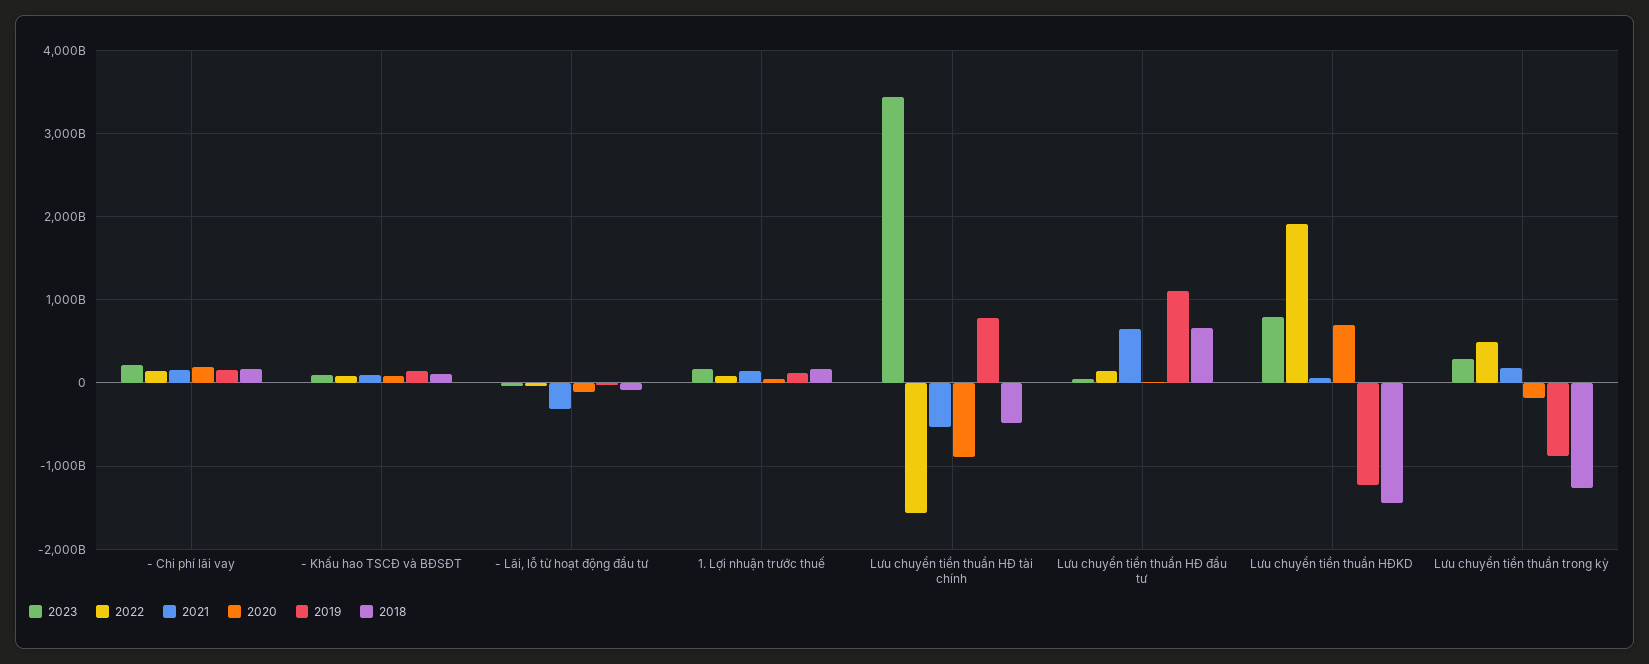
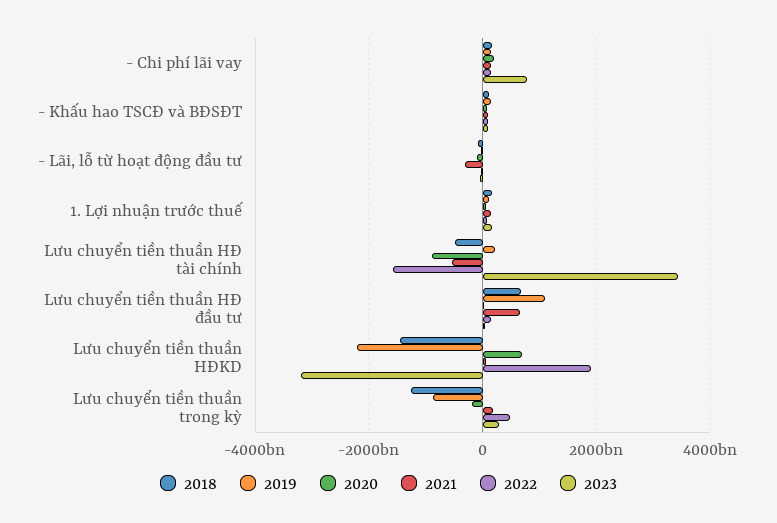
2023, - Chi phí lãi vay: 200000000000 -> 800000000000
2019, Lưu chuyển tiền thuần HĐ tài chính: 800000000000 -> 200000000000
2023, Lưu chuyển tiền thuần HĐKD: 800000000000 -> -3200000000000
2019, Lưu chuyển tiền thuần HĐKD: -1200000000000 -> -2200000000000

